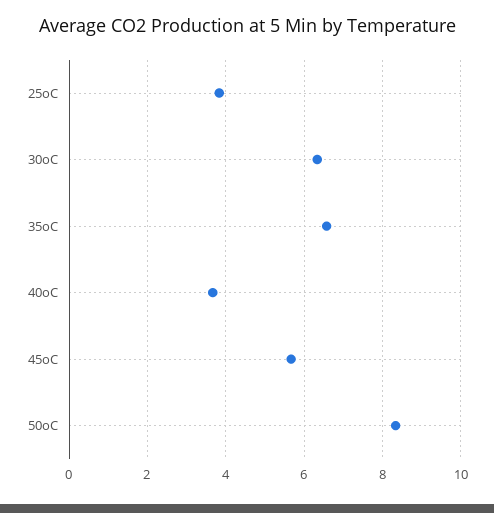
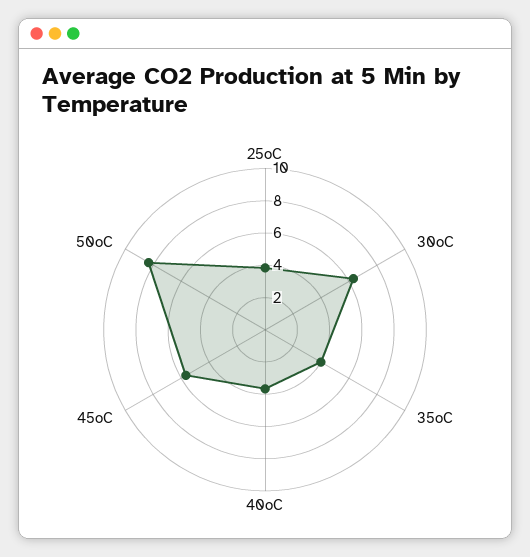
35oC: 6.6 -> 4

